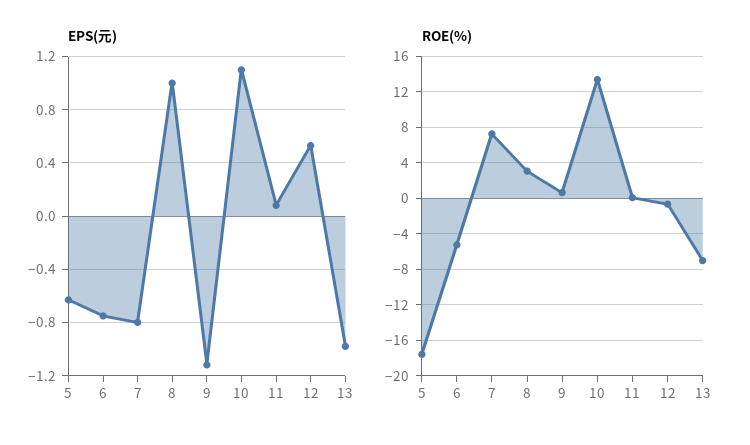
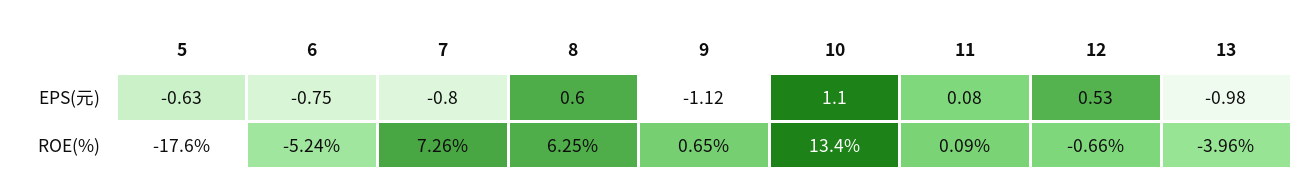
EPS(元), 8: 1 -> 0.6
ROE(%), 8: 3 -> 6.25
ROE(%), 13: -7 -> -3.96

